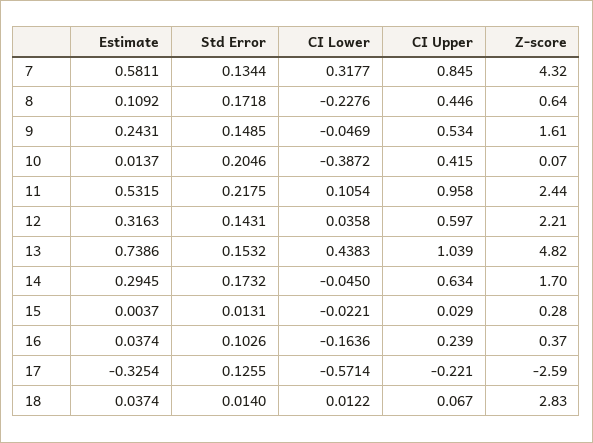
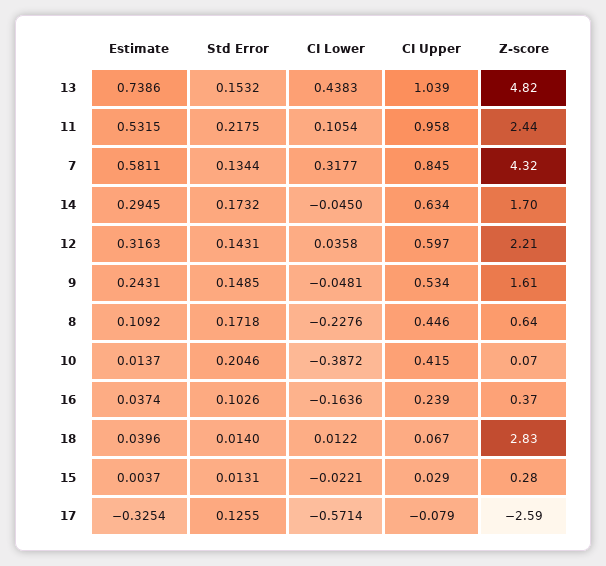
CI Lower, 9: -0.0469 -> -0.0481
CI Upper, 17: -0.221 -> -0.079
Estimate, 18: 0.0374 -> 0.0396

